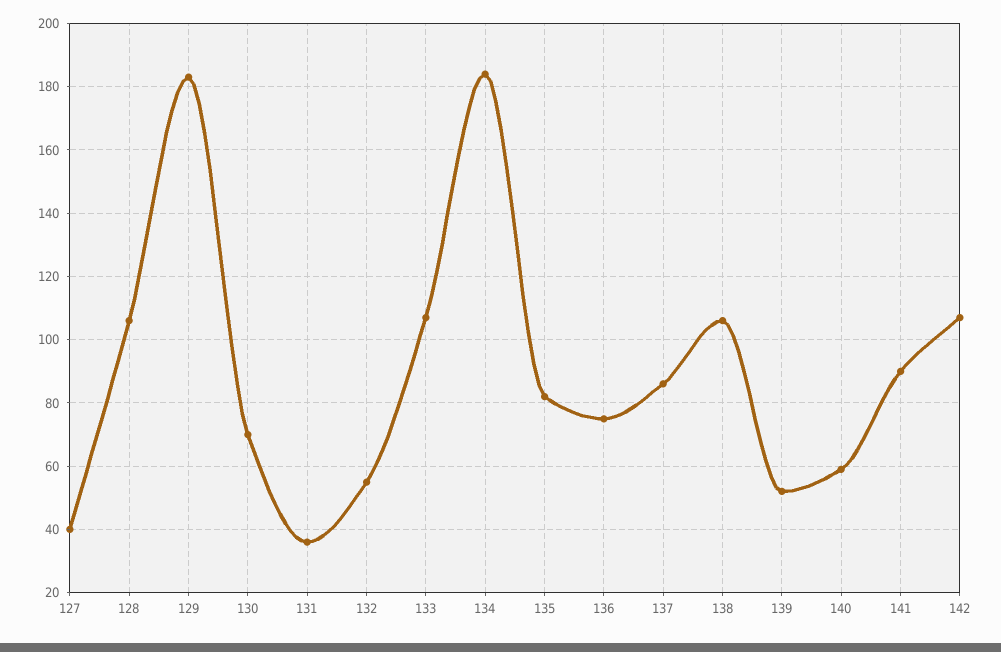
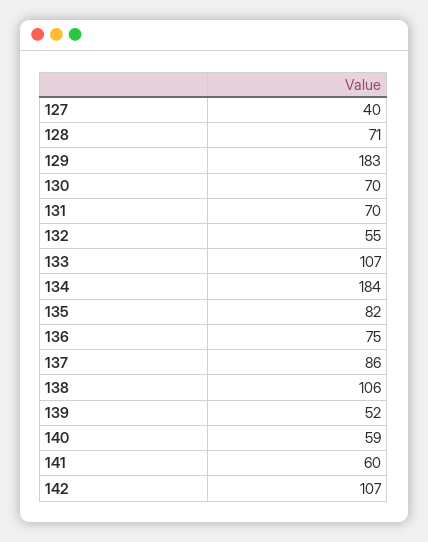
128: 105 -> 71
131: 35 -> 70
141: 90 -> 60

